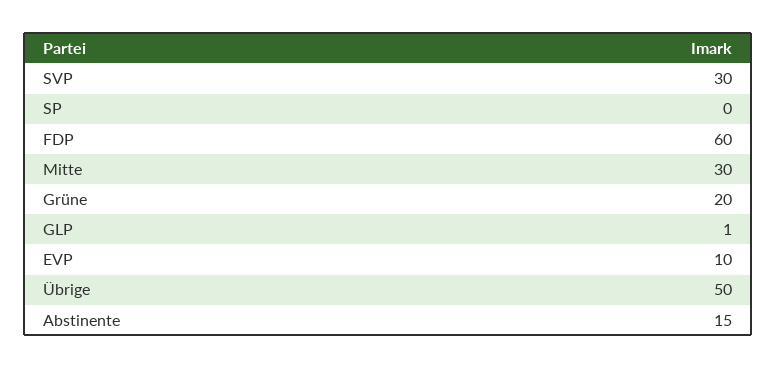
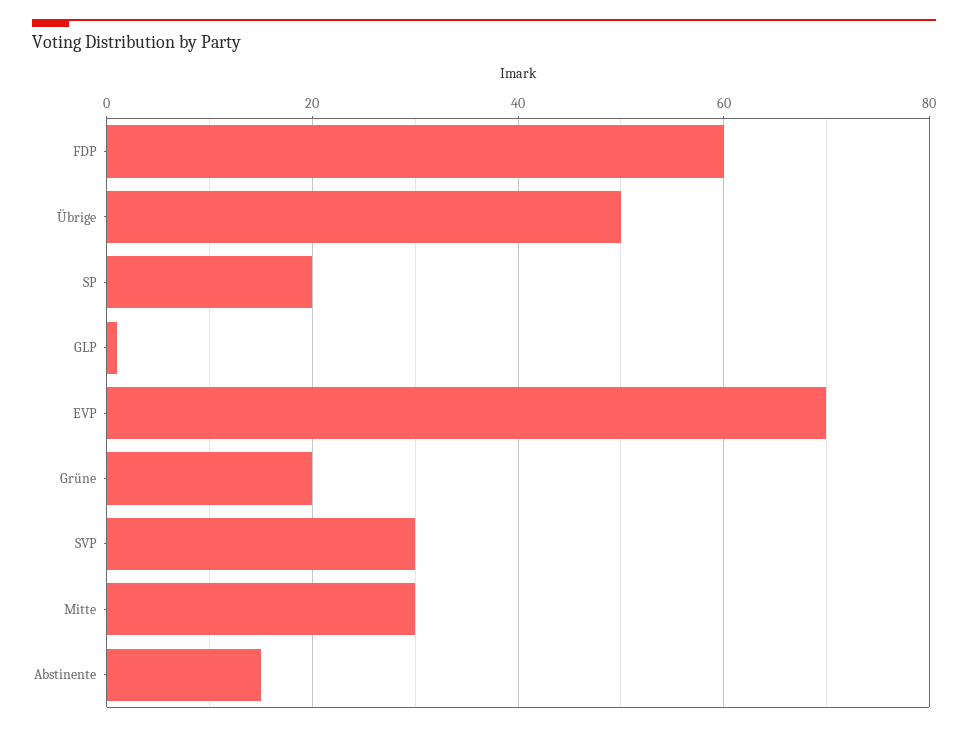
SP: 0 -> 20
EVP: 10 -> 70

